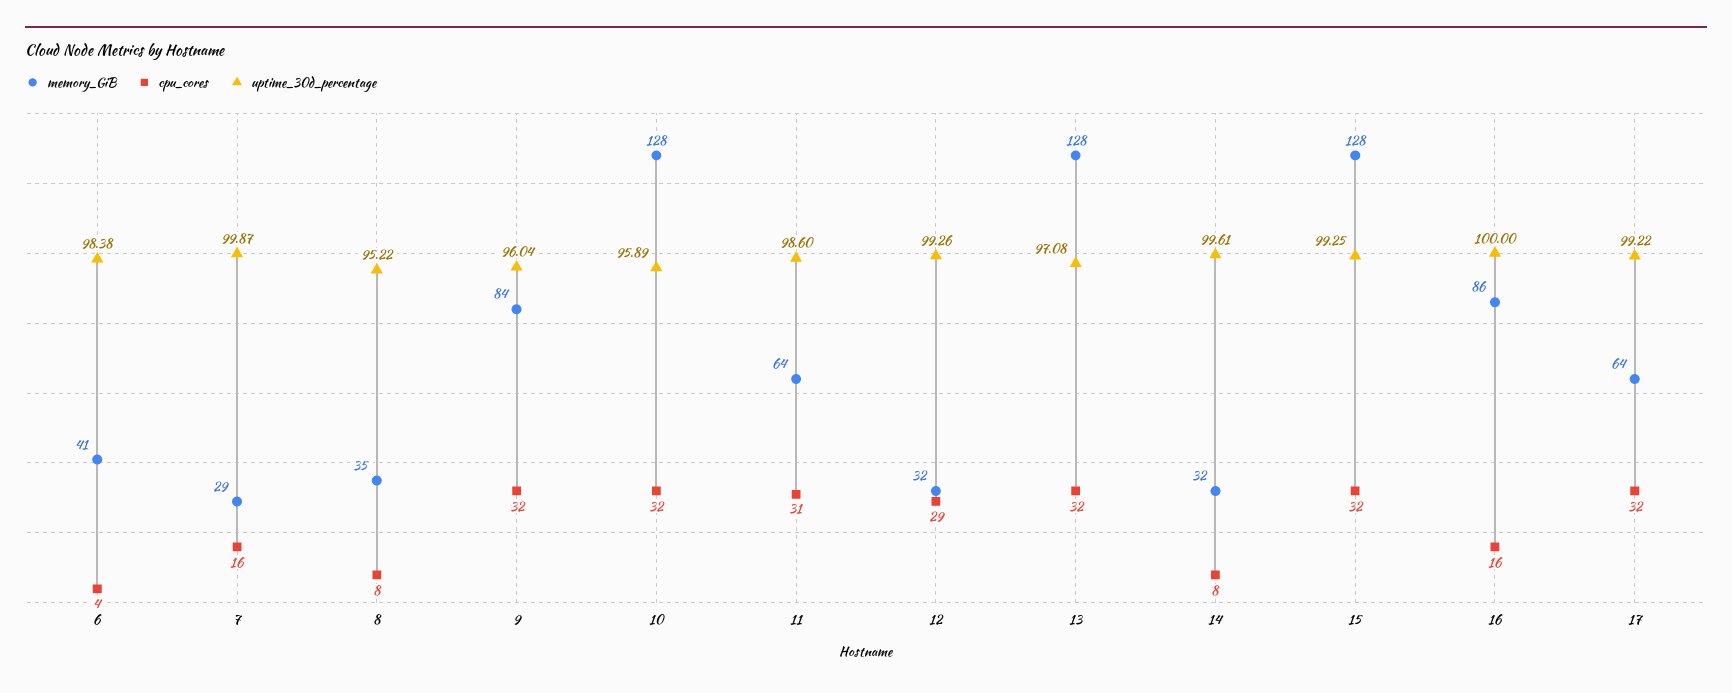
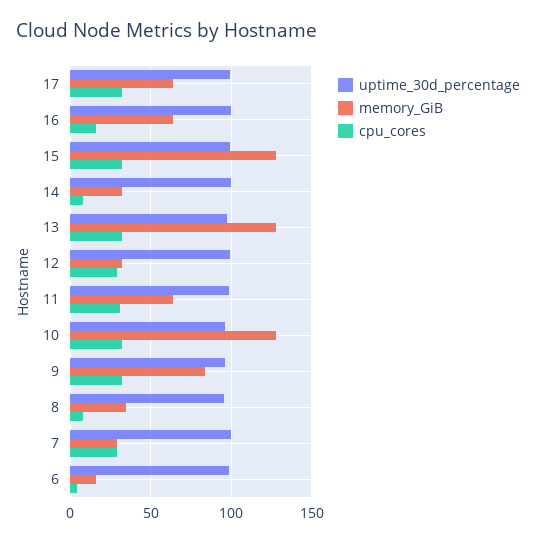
memory_GiB, 6: 41 -> 15
cpu_cores, 7: 16 -> 30
memory_GiB, 16: 86 -> 65

